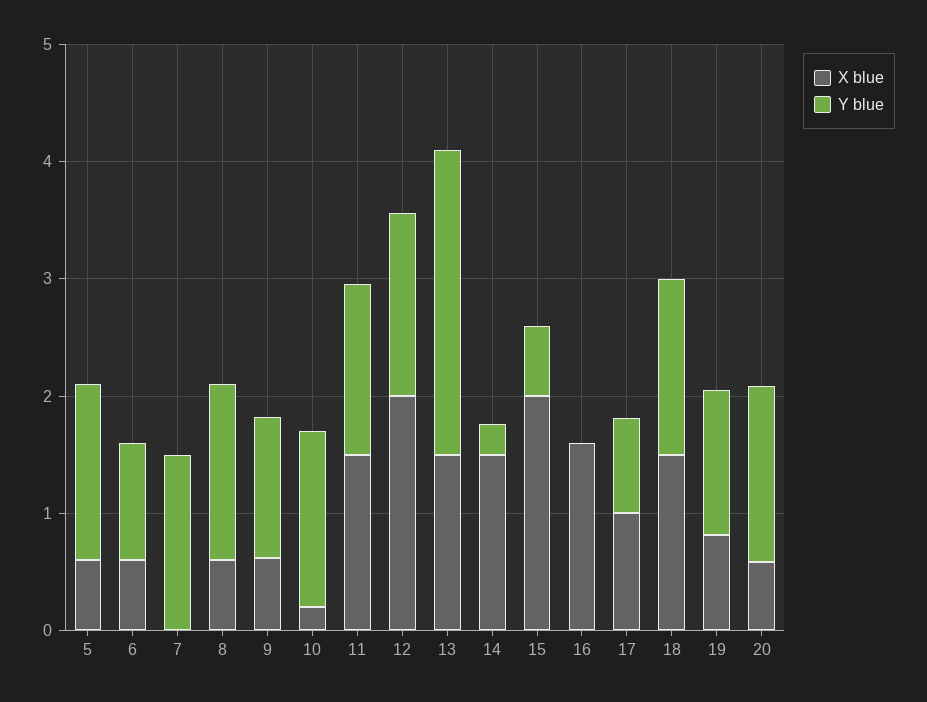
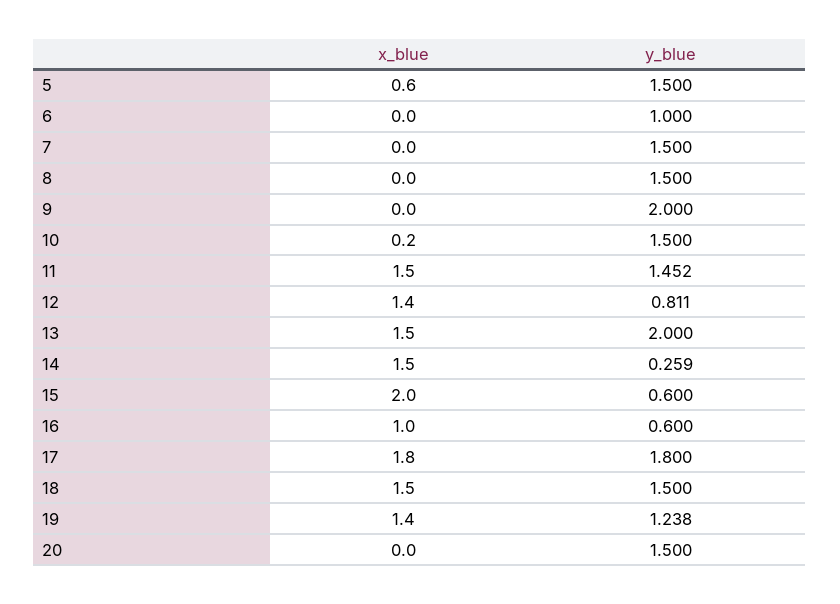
X blue, 6: 0.6 -> 0
X blue, 8: 0.6 -> 0
X blue, 9: 0.6 -> 0
Y blue, 9: 1.2 -> 2
X blue, 12: 2 -> 1.4
Y blue, 12: 1.6 -> 0.811
Y blue, 13: 2.6 -> 2
X blue, 16: 1.6 -> 1
Y blue, 16: 0 -> 0.6
X blue, 17: 1 -> 1.8
Y blue, 17: 0.8 -> 1.8
X blue, 19: 0.8 -> 1.4
X blue, 20: 0.6 -> 0

